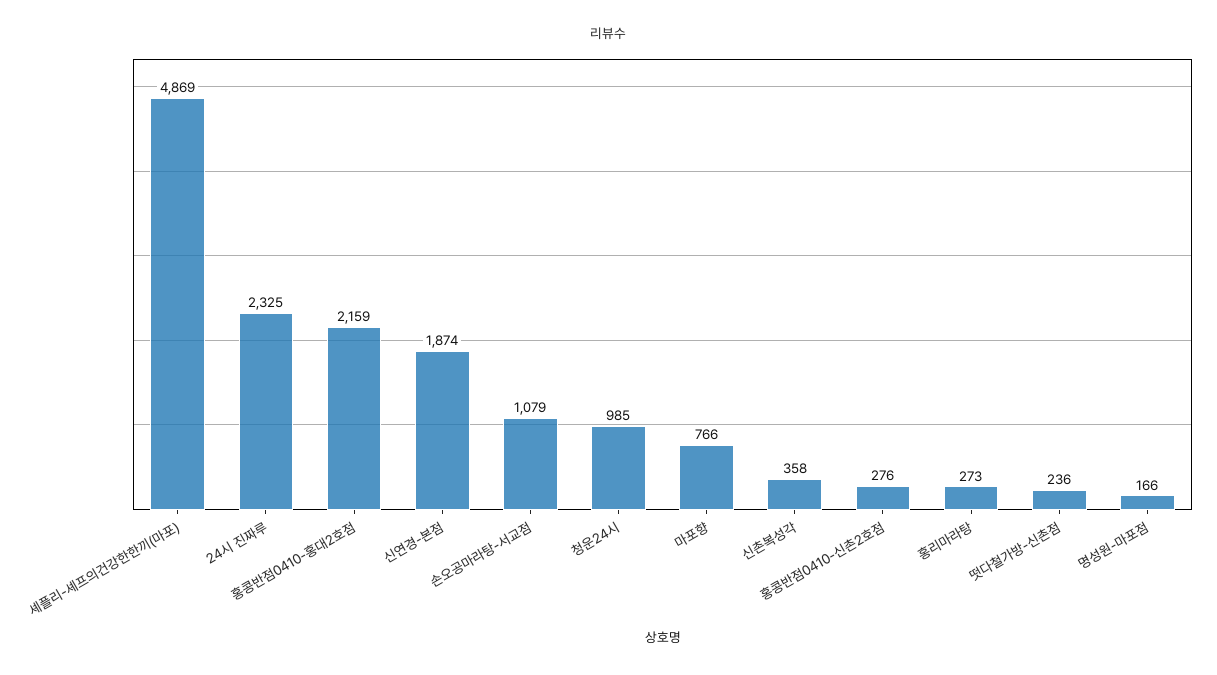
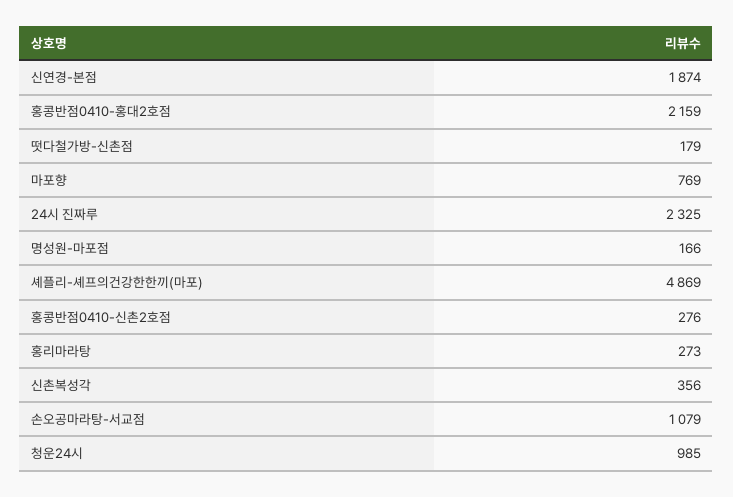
마포향: 766 -> 769
신촌복성각: 358 -> 356
떳다철가방-신촌점: 236 -> 179

